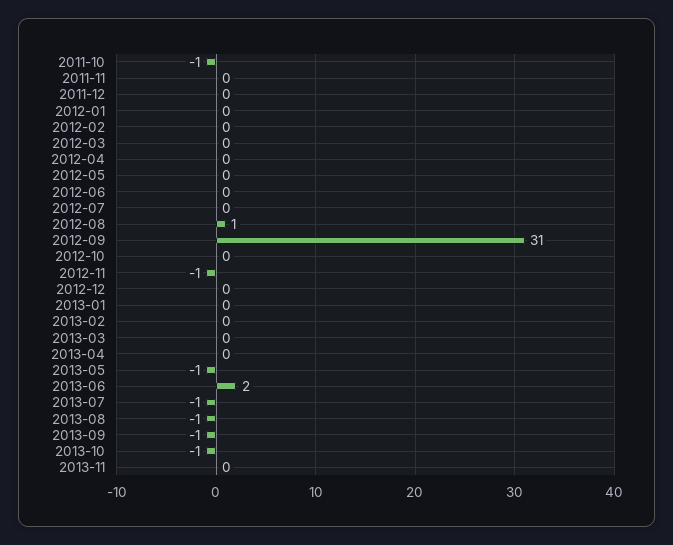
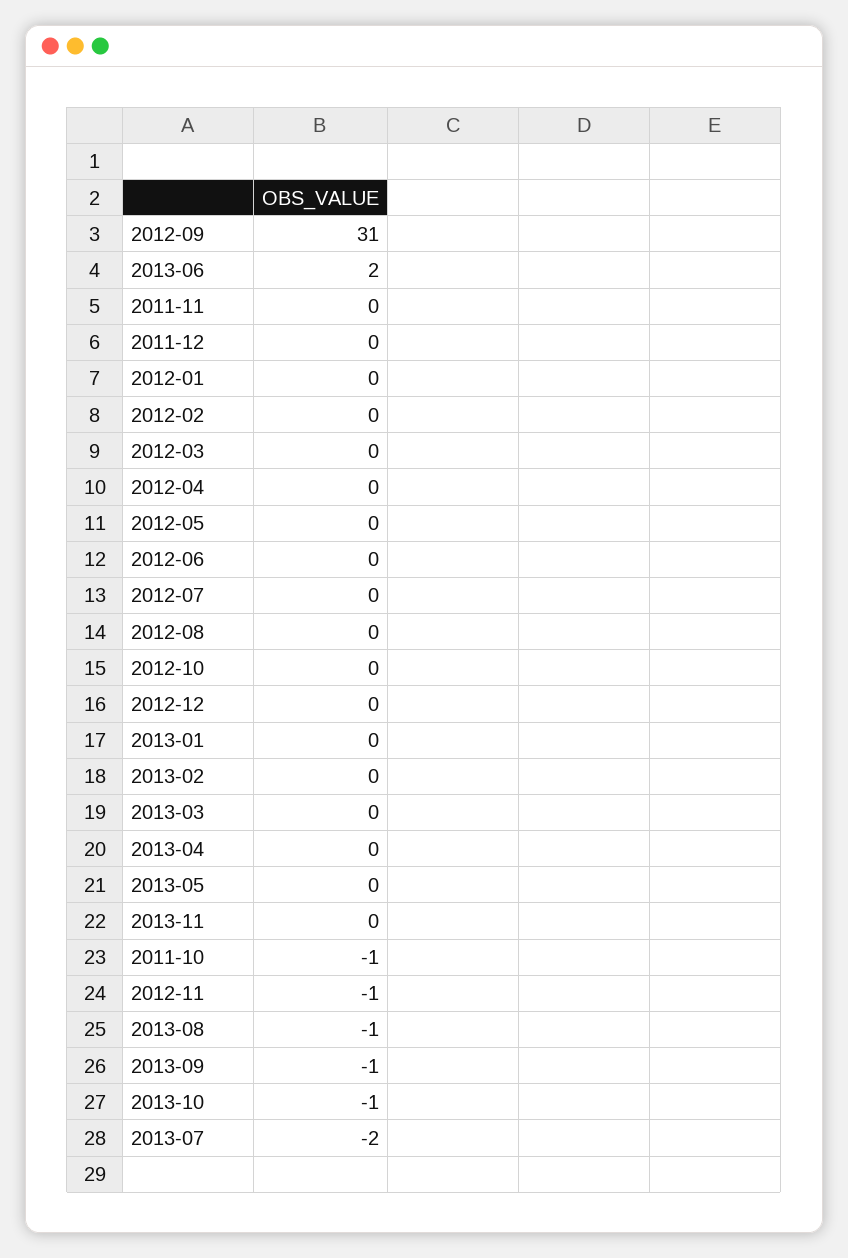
2012-08: 1 -> 0
2013-05: -1 -> 0
2013-07: -1 -> -2

